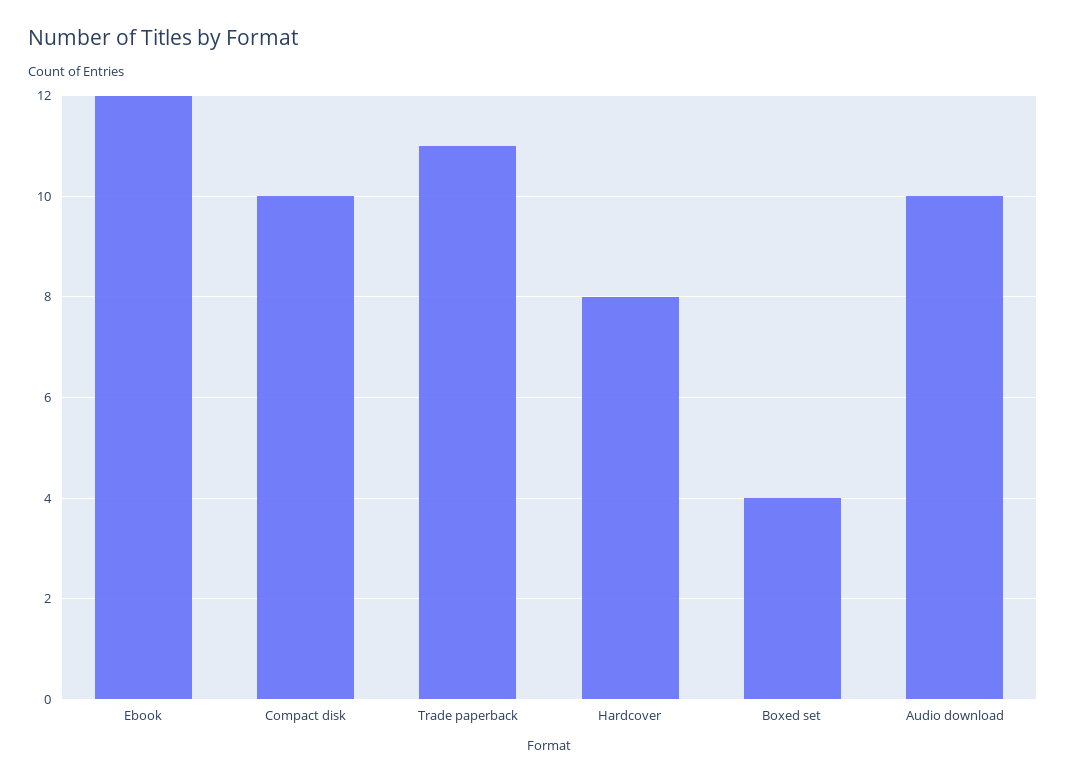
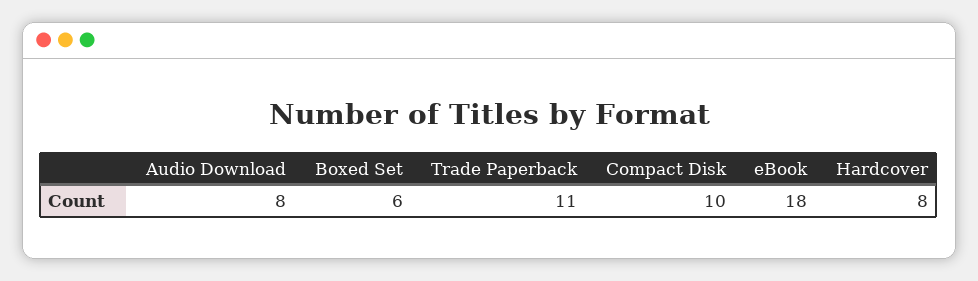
Ebook: 12 -> 18
Boxed set: 4 -> 6
Audio download: 10 -> 8

